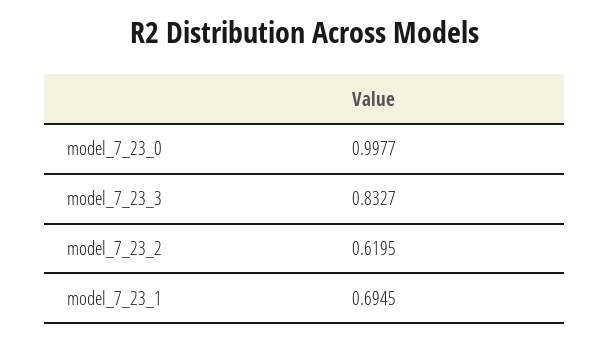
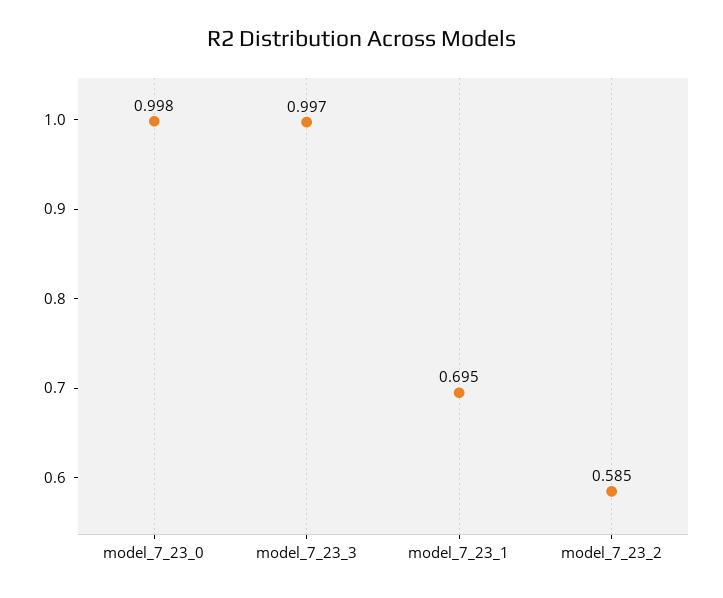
model_7_23_3: 0.8327 -> 0.997
model_7_23_2: 0.6195 -> 0.585

